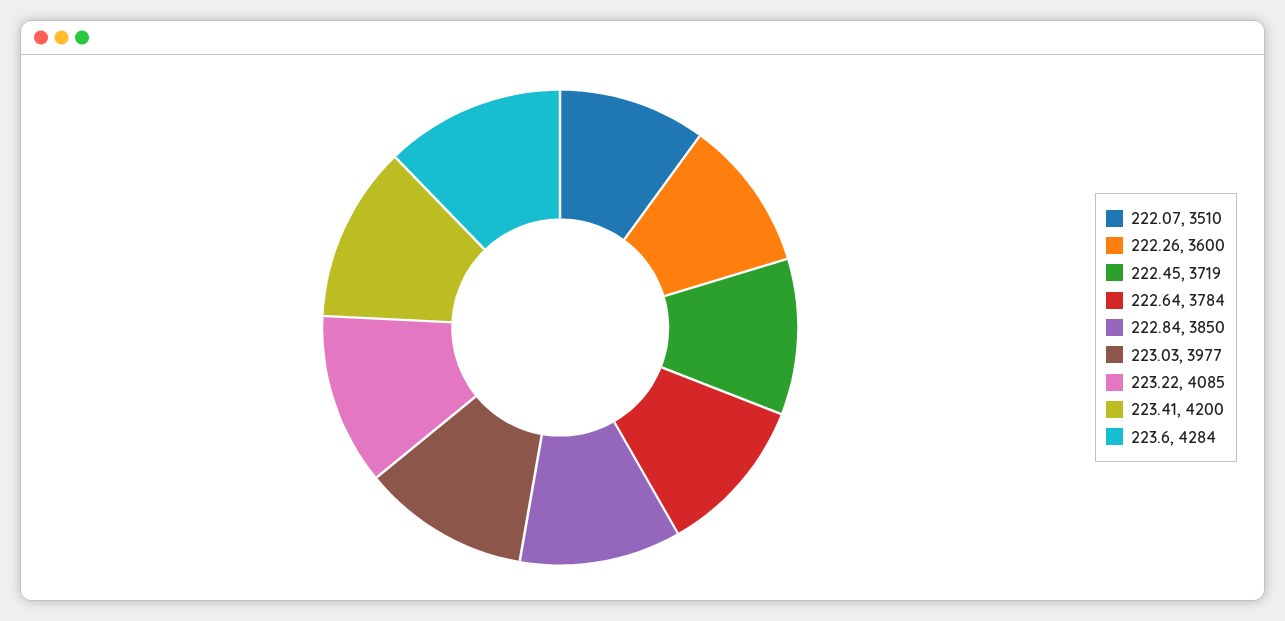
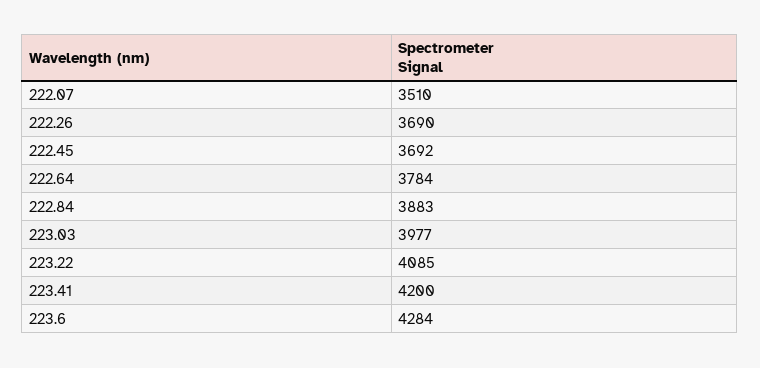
222.26: 3600 -> 3690
222.45: 3719 -> 3692
222.84: 3850 -> 3883

